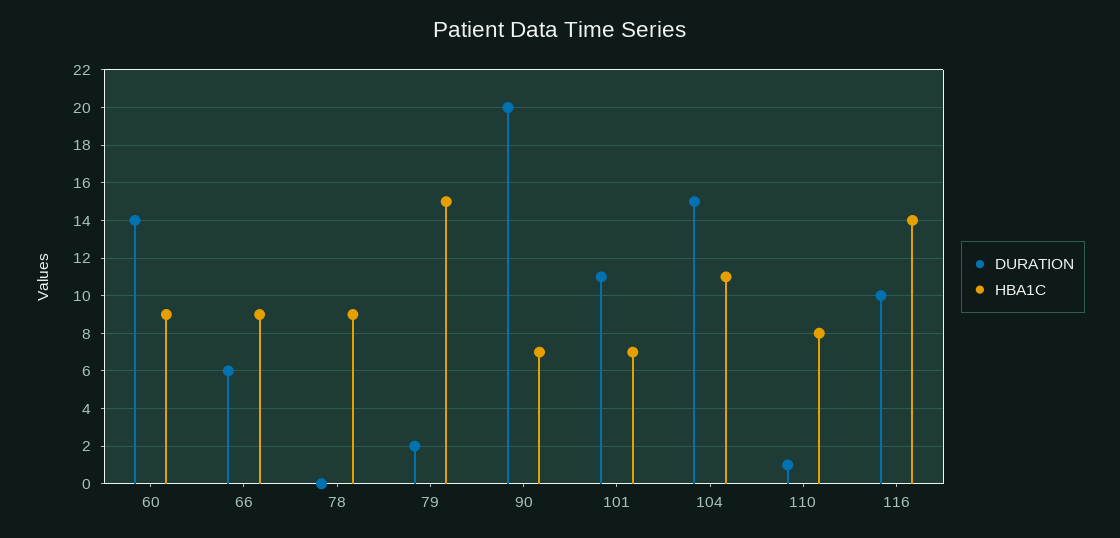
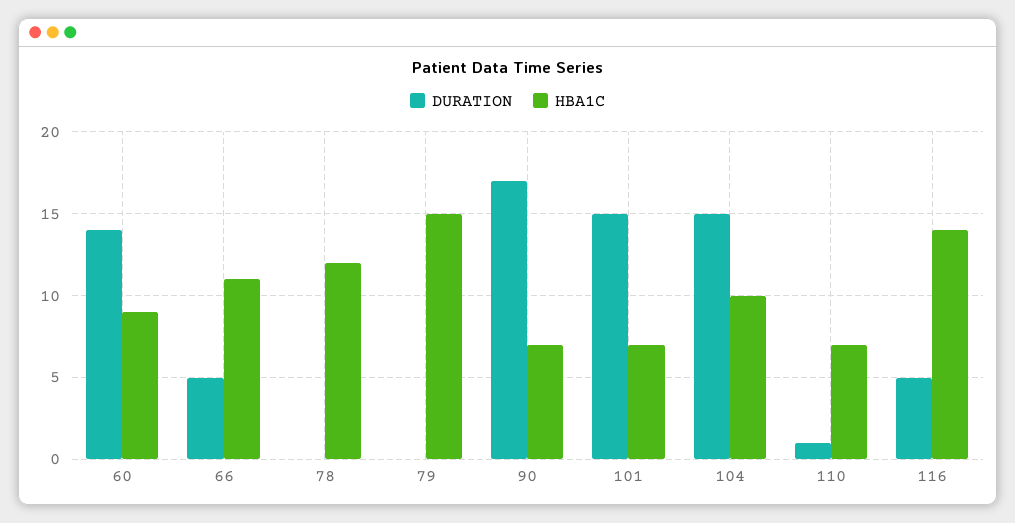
DURATION, 66: 6 -> 5
HBA1C, 66: 9 -> 11
HBA1C, 78: 9 -> 12
DURATION, 79: 2 -> 0
DURATION, 90: 20 -> 17
DURATION, 101: 11 -> 15
HBA1C, 104: 11 -> 10
HBA1C, 110: 8 -> 7
DURATION, 116: 10 -> 5

